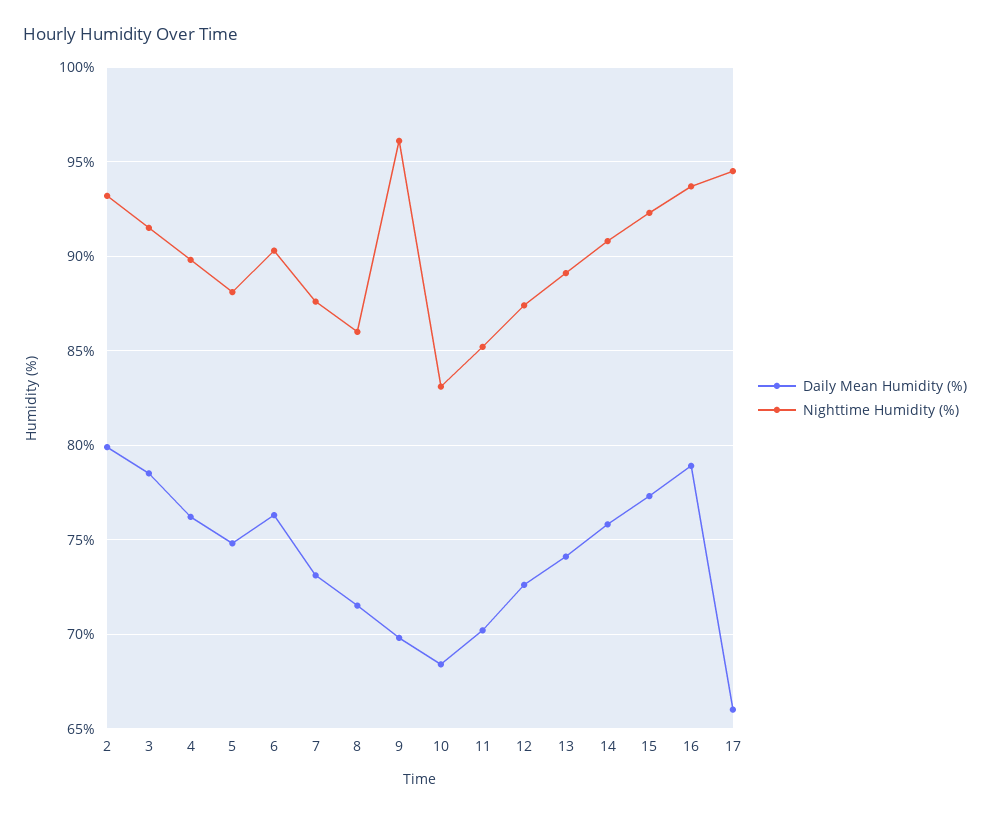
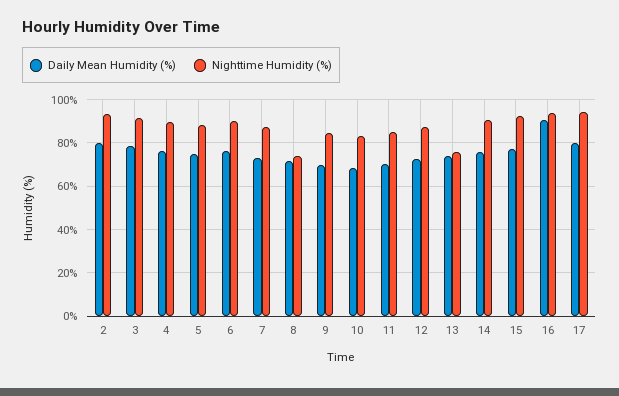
Nighttime Humidity (%), 8: 86 -> 75
Nighttime Humidity (%), 9: 96 -> 85
Nighttime Humidity (%), 13: 89 -> 75
Daily Mean Humidity (%), 16: 79 -> 90
Daily Mean Humidity (%), 17: 66 -> 80

